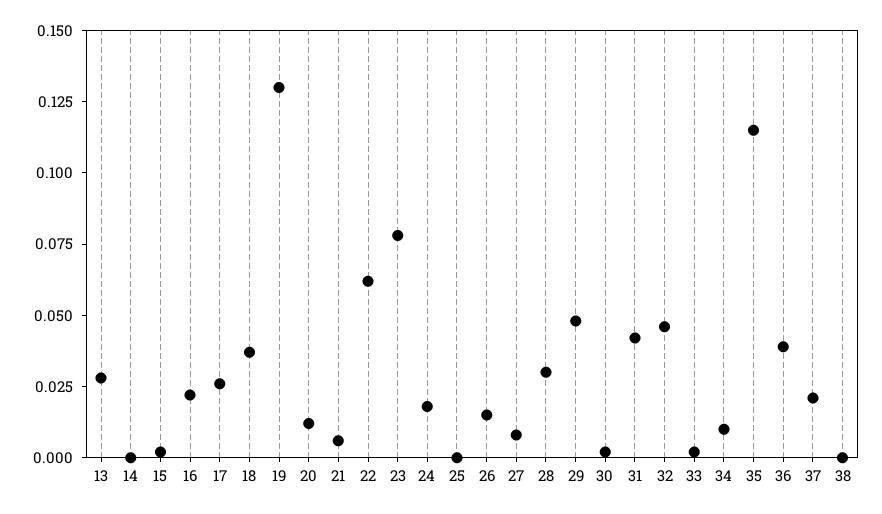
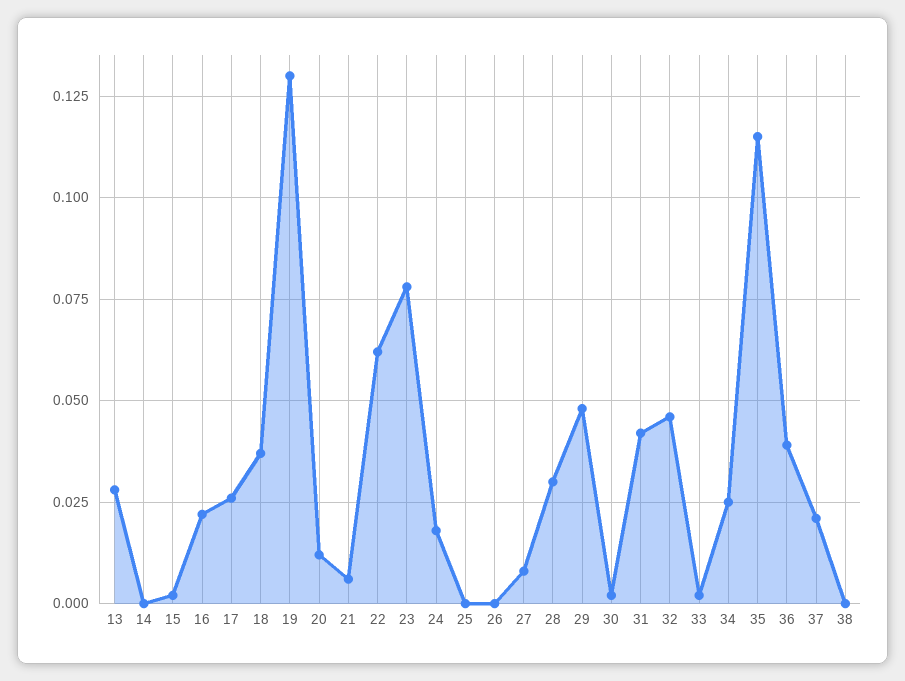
26: 0.015 -> 0
34: 0.01 -> 0.025

